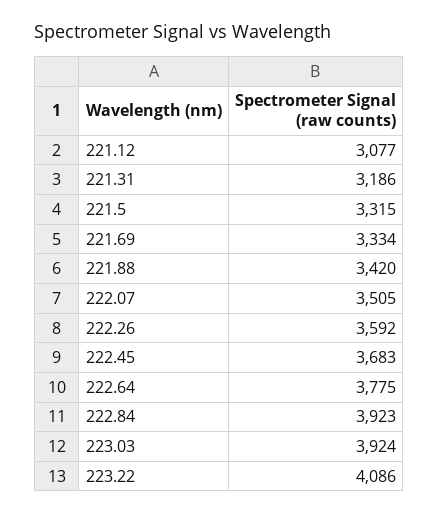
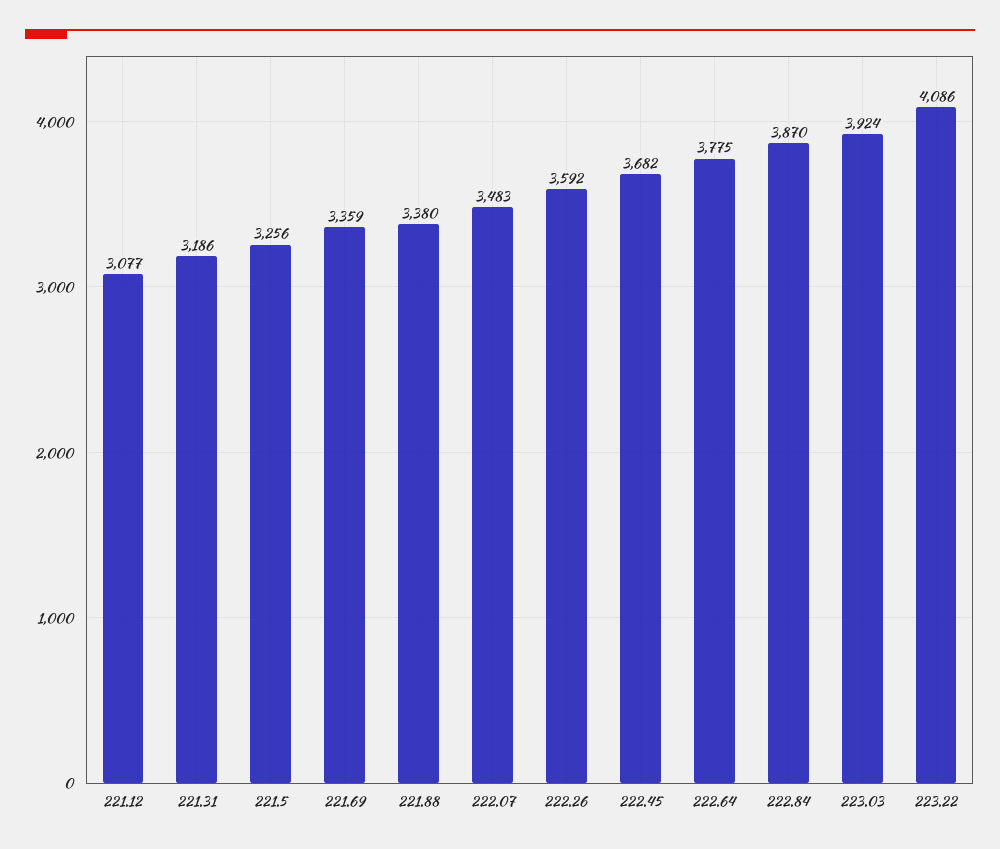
221.5: 3315 -> 3256
221.69: 3334 -> 3359
221.88: 3420 -> 3380
222.07: 3505 -> 3483
222.45: 3683 -> 3682
222.84: 3923 -> 3870

